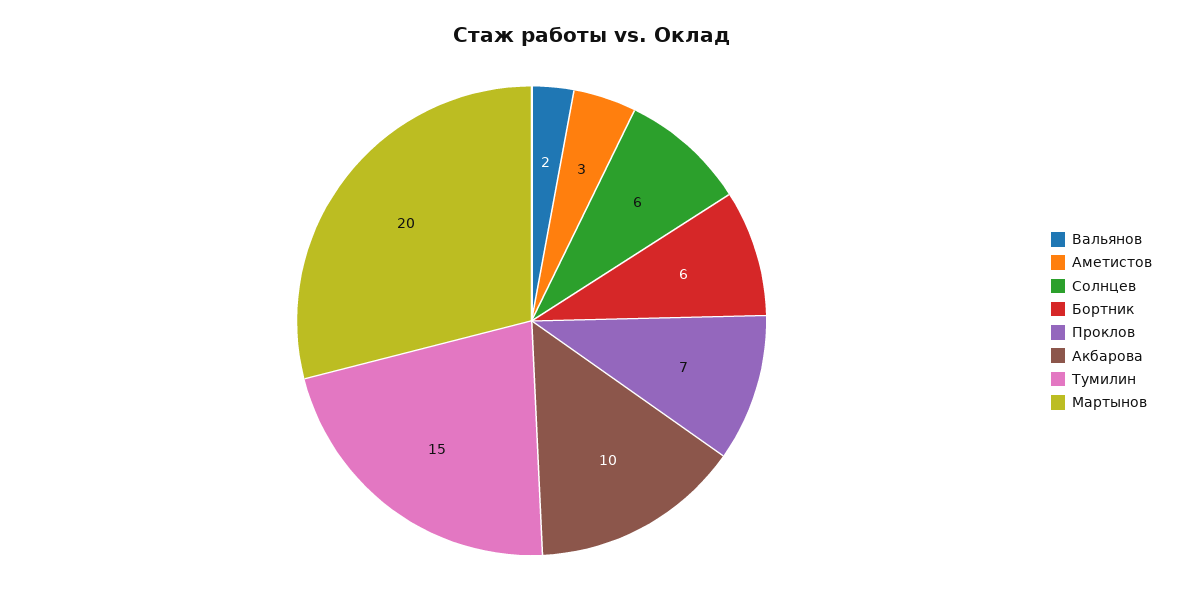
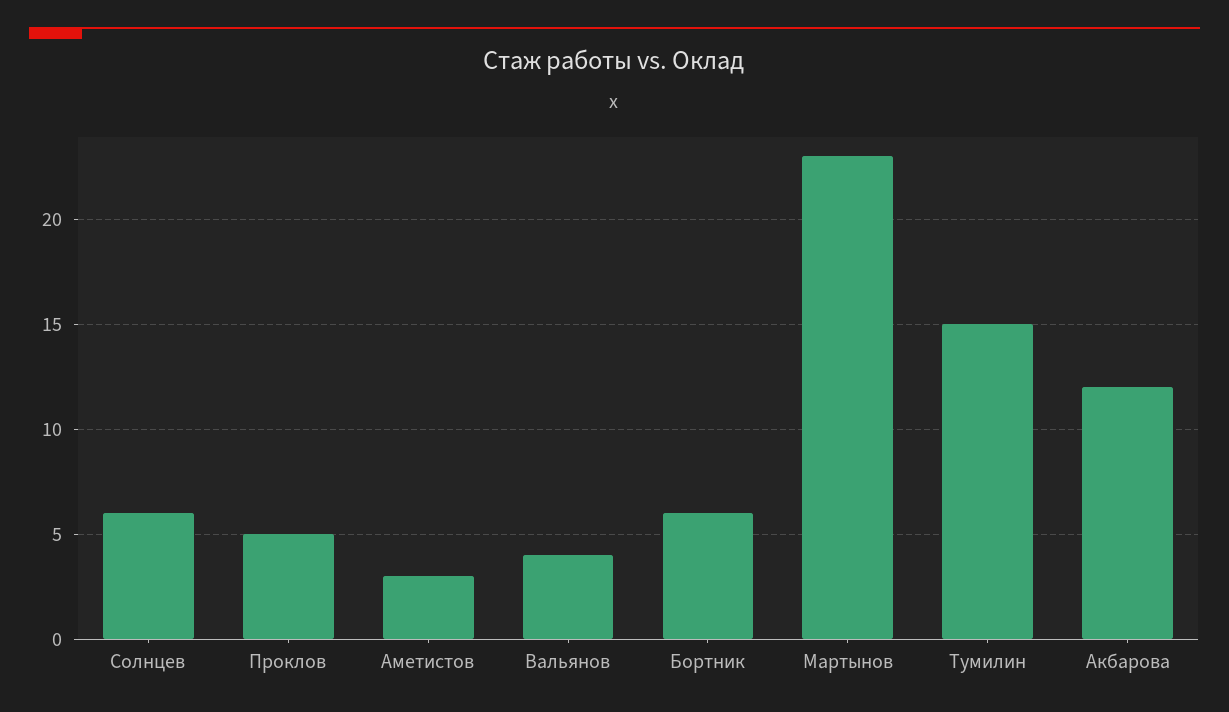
Вальянов: 2 -> 4
Проклов: 7 -> 5
Акбарова: 10 -> 12
Мартынов: 20 -> 23

